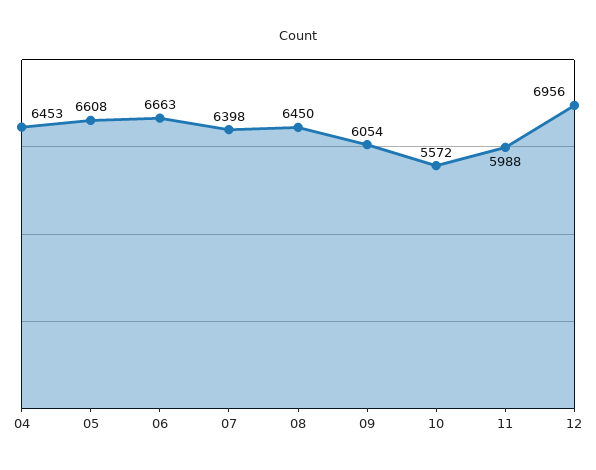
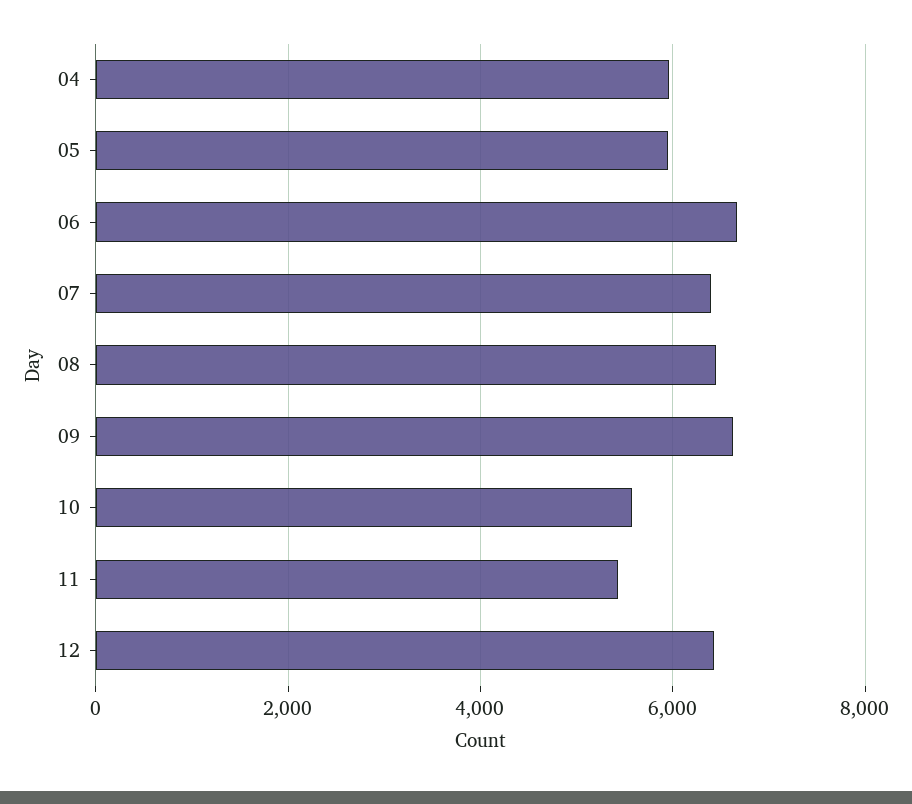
04: 6453 -> 6000
05: 6608 -> 6000
09: 6054 -> 6600
11: 5988 -> 5400
12: 6956 -> 6400

